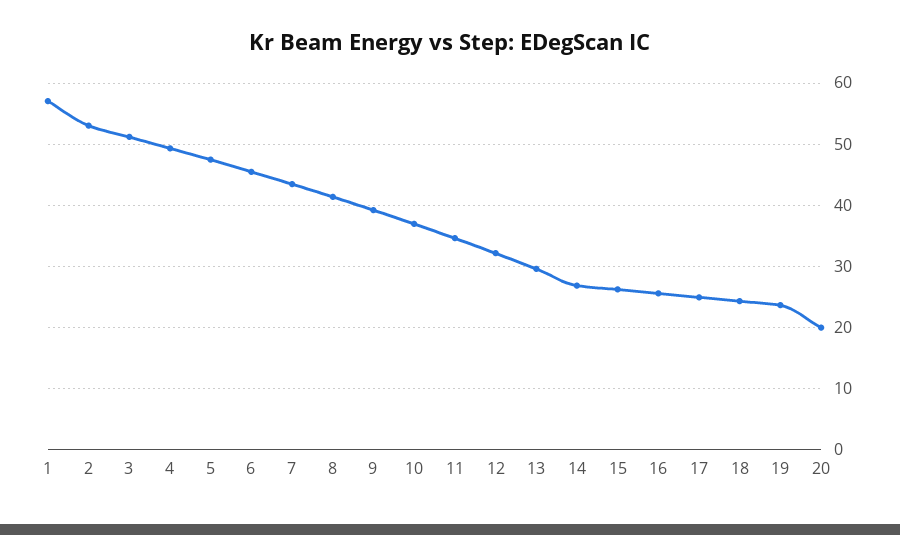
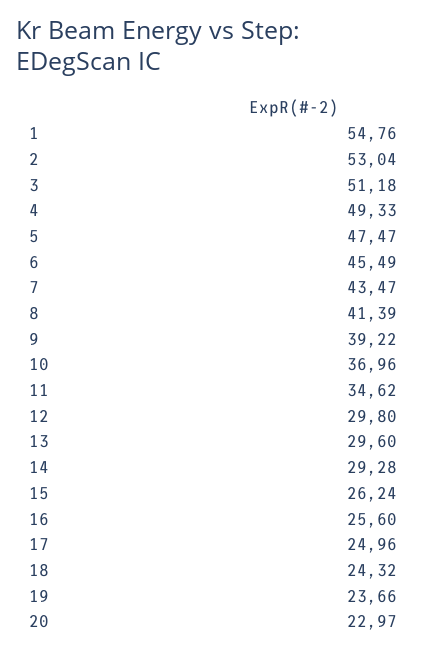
1: 57 -> 54.76
12: 32 -> 29.8
14: 27 -> 29.28
20: 20 -> 22.97

